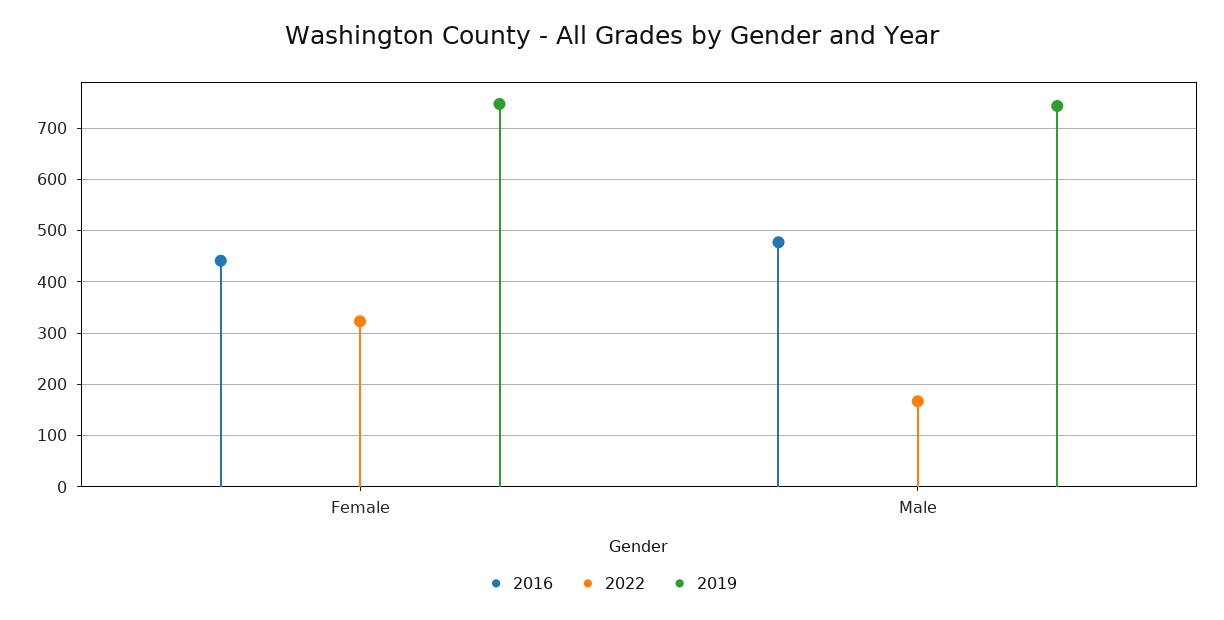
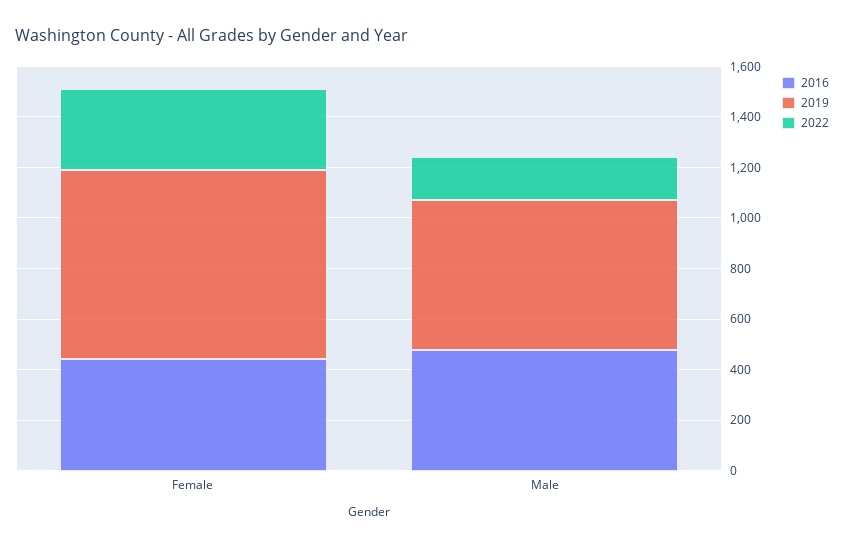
2019, Male: 740 -> 600

